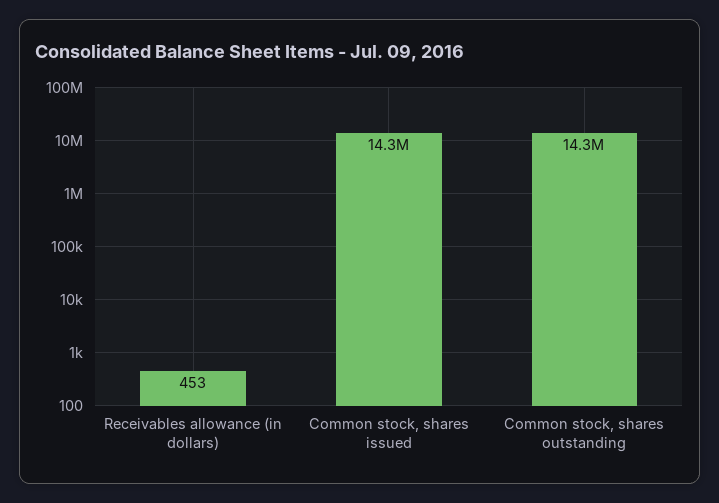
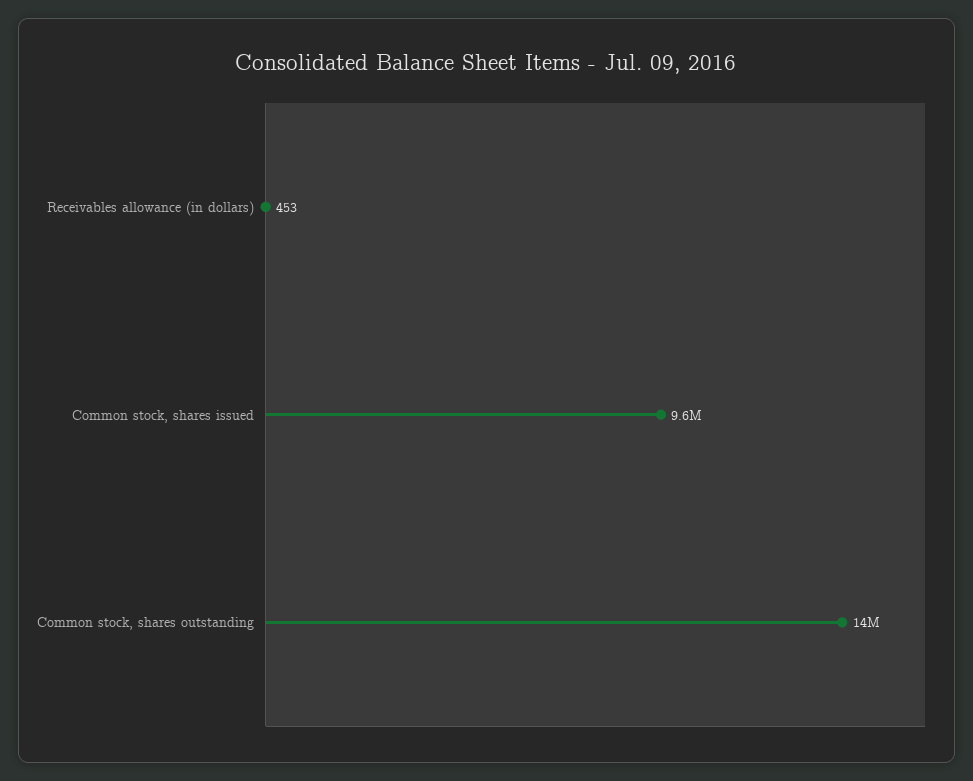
Common stock, shares issued: 14300000 -> 9600000

